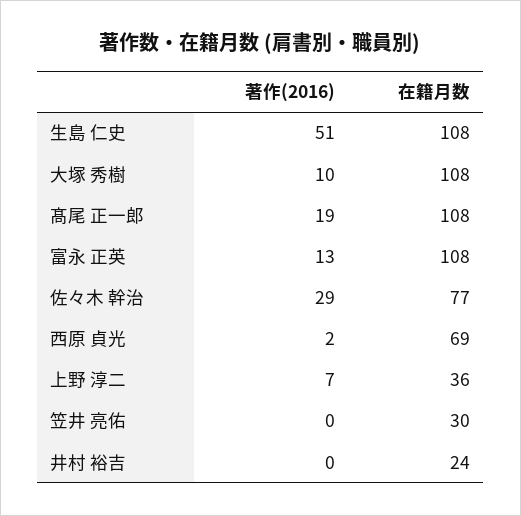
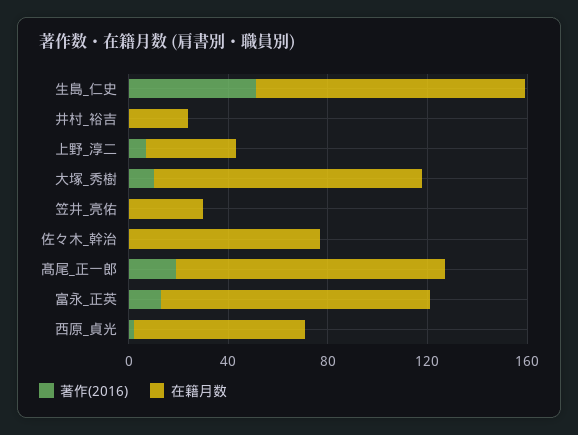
著作(2016), 佐々木 幹治: 29 -> 0

